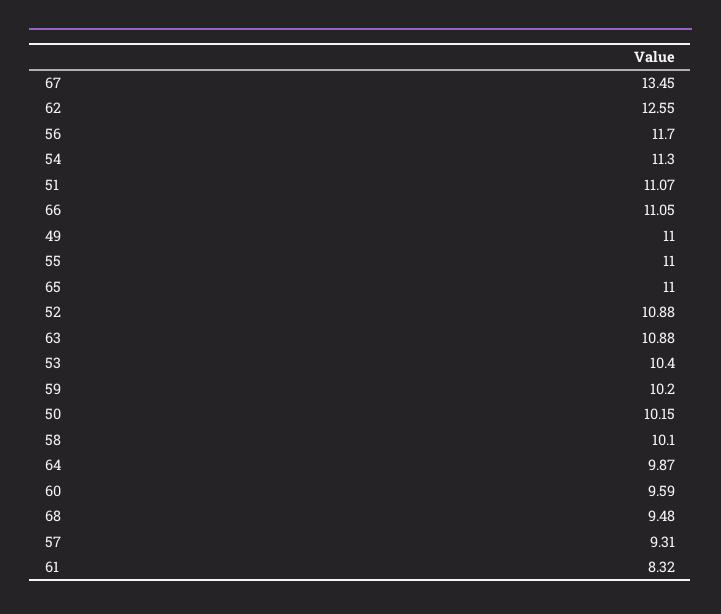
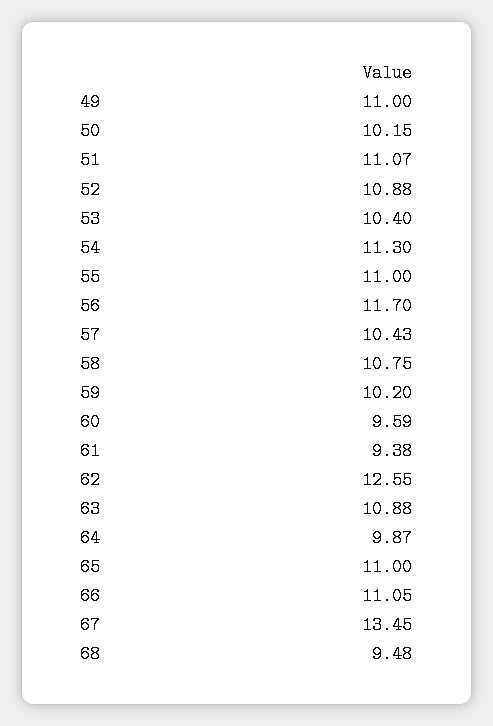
58: 10.1 -> 10.75
57: 9.31 -> 10.43
61: 8.32 -> 9.38

